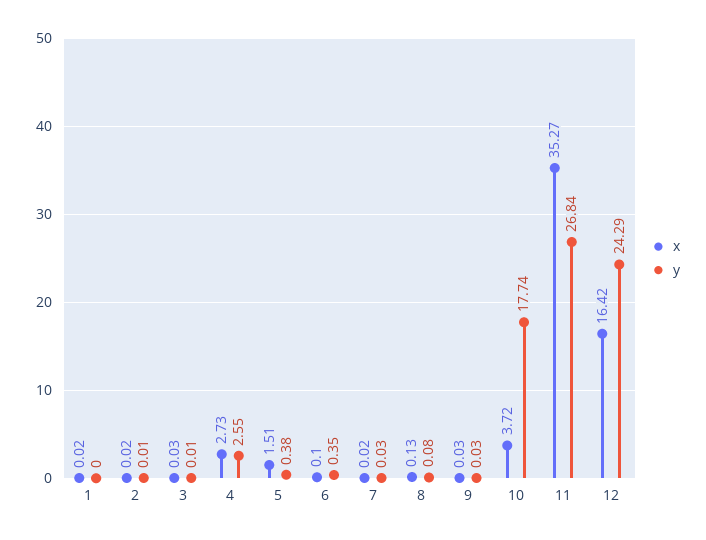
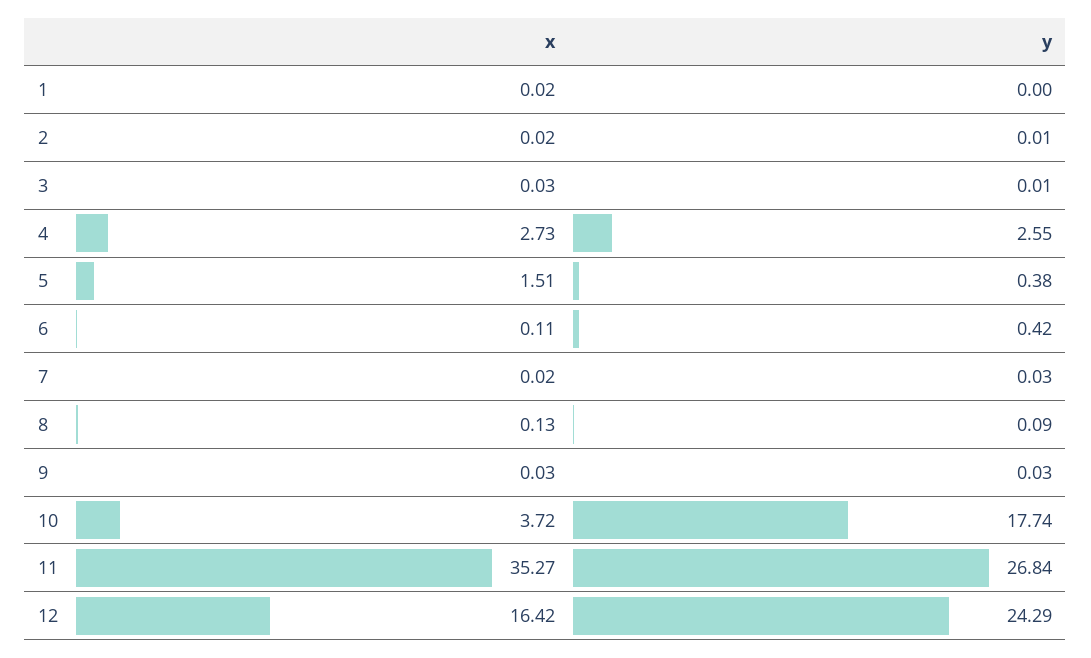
x, 6: 0.1 -> 0.11
y, 6: 0.35 -> 0.42
y, 8: 0.08 -> 0.09

